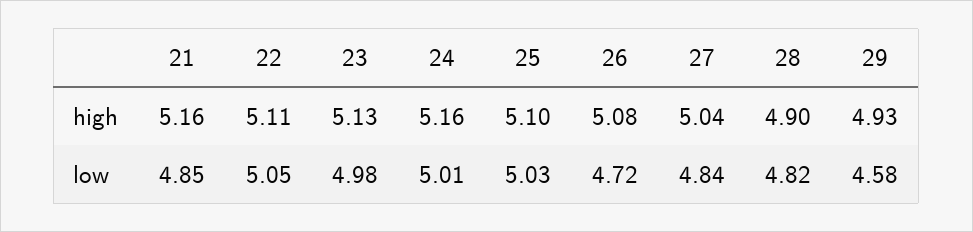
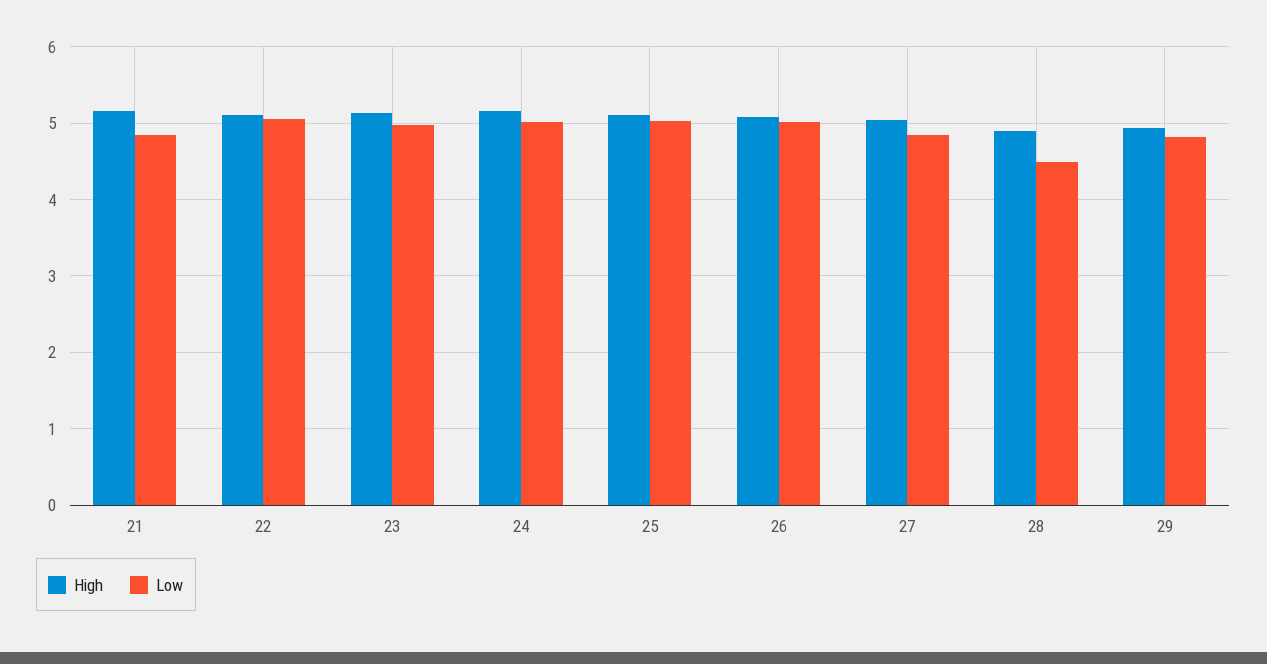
low, 26: 4.72 -> 5
low, 28: 4.82 -> 4.5
low, 29: 4.58 -> 4.8

